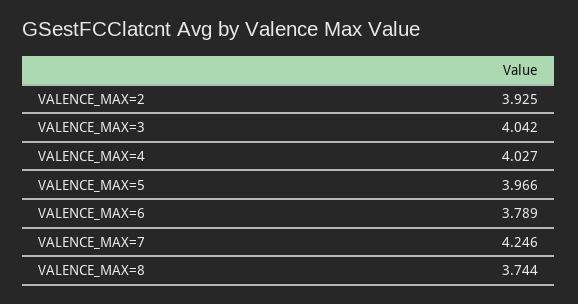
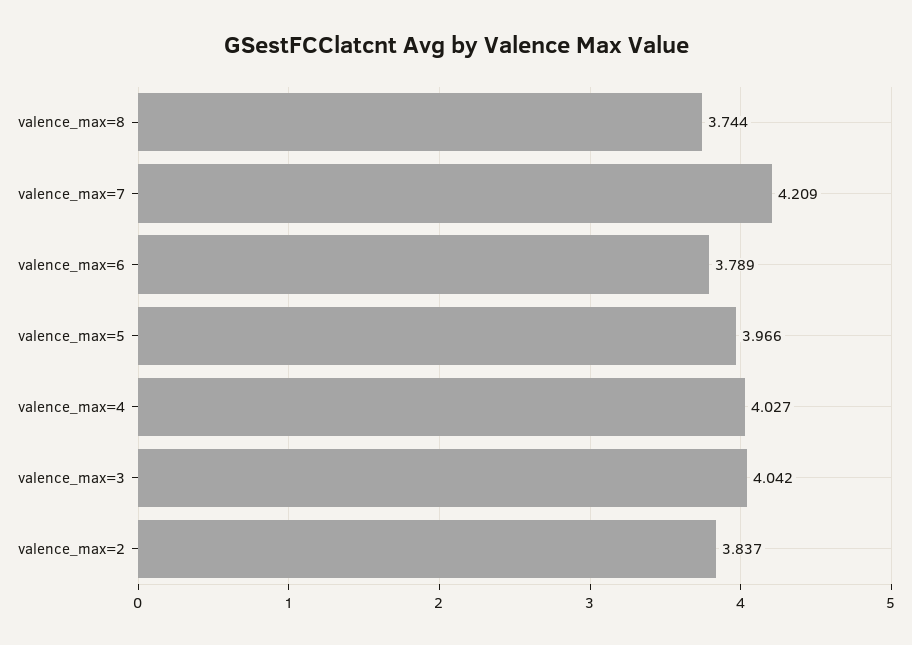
VALENCE_MAX=2: 3.925 -> 3.837
VALENCE_MAX=7: 4.246 -> 4.209

